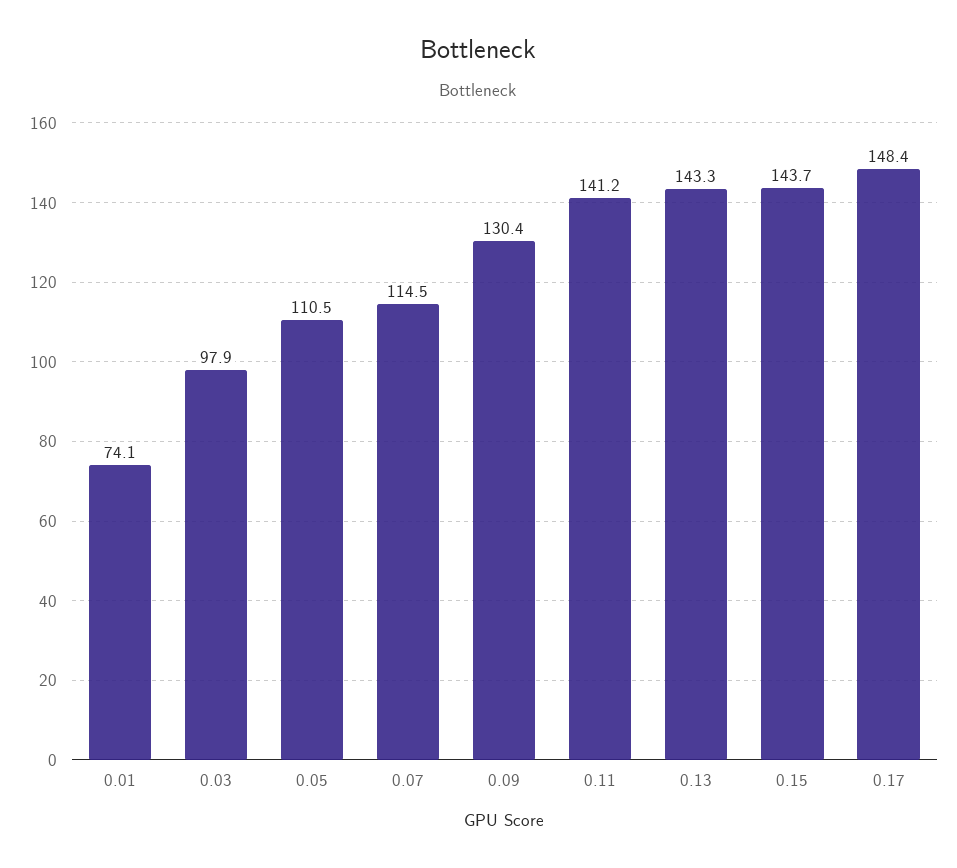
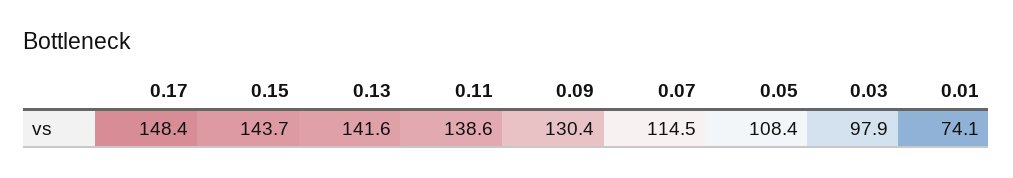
0.05: 110.5 -> 108.4
0.11: 141.2 -> 138.6
0.13: 143.3 -> 141.6

